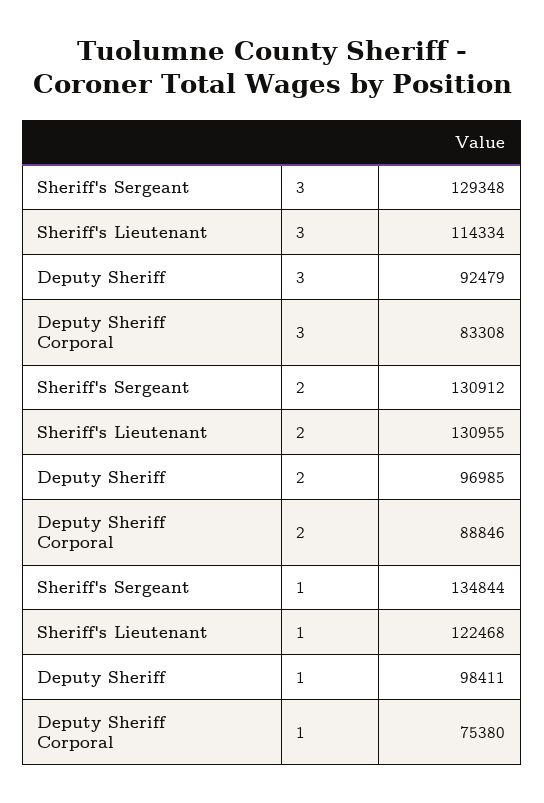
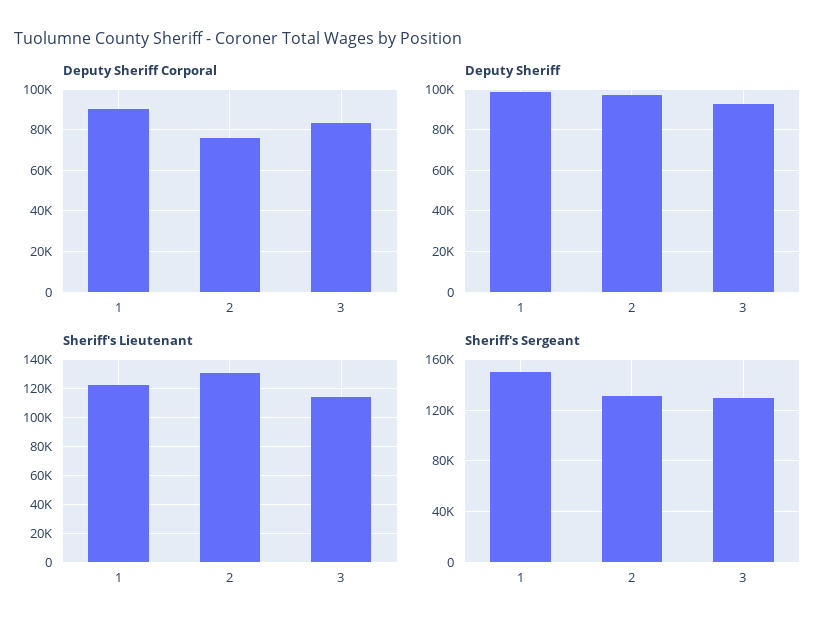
Deputy Sheriff Corporal, 2: 88846 -> 75000
Sheriff's Sergeant, 1: 134844 -> 150000
Deputy Sheriff Corporal, 1: 75380 -> 90000

